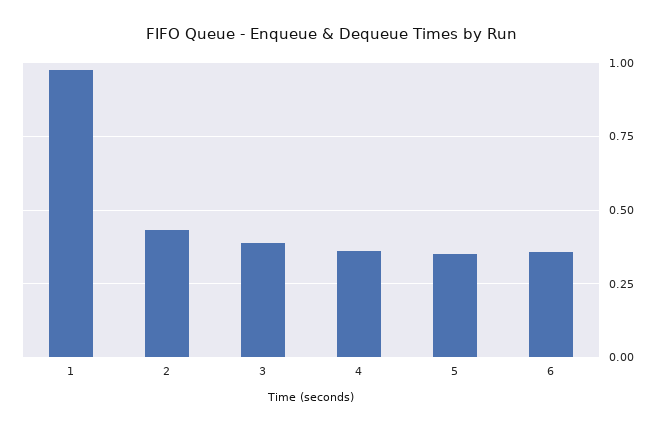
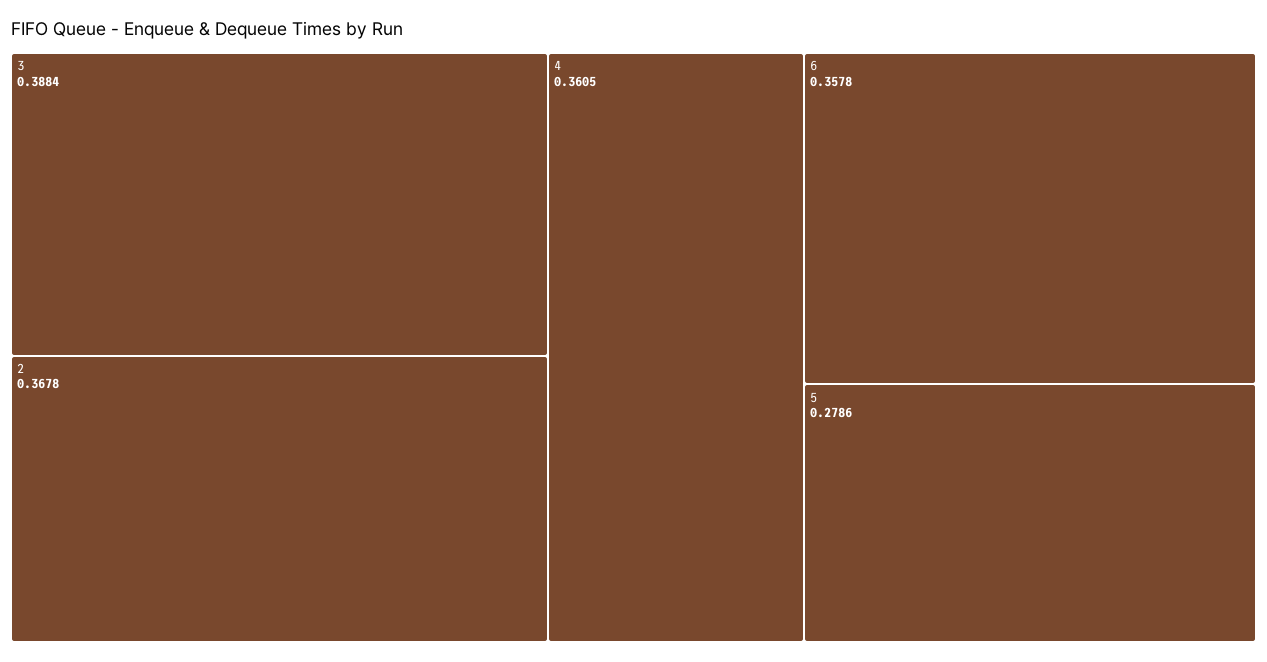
1: 0.975 -> none
2: 0.425 -> 0.3678
5: 0.35 -> 0.2786

